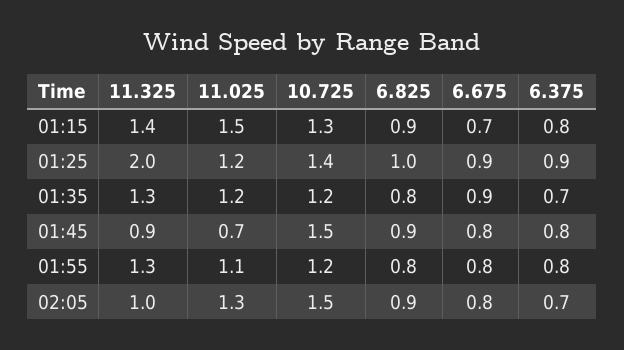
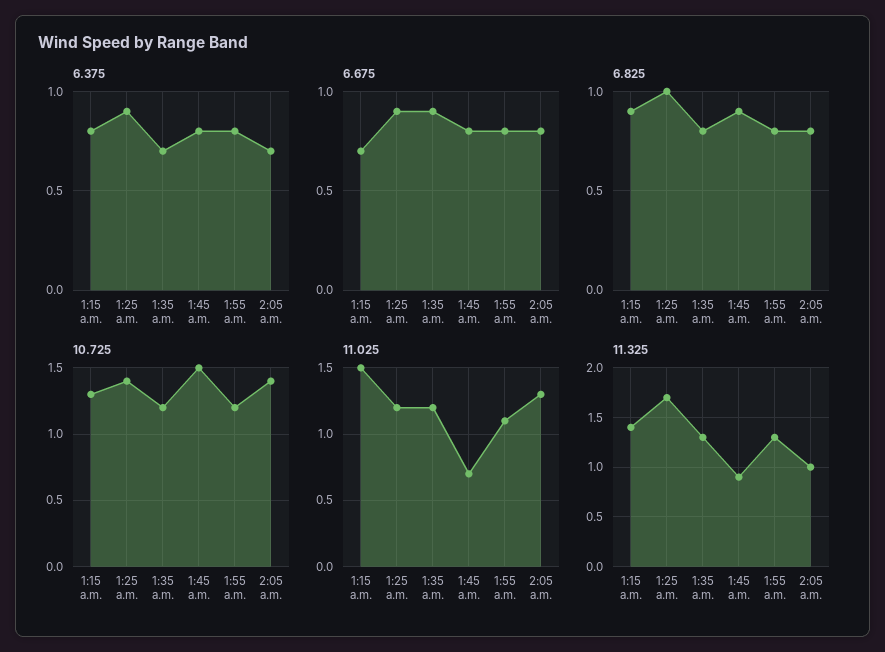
11.325, 01:25: 2 -> 1.7
10.725, 02:05: 1.5 -> 1.4
6.825, 02:05: 0.9 -> 0.8

